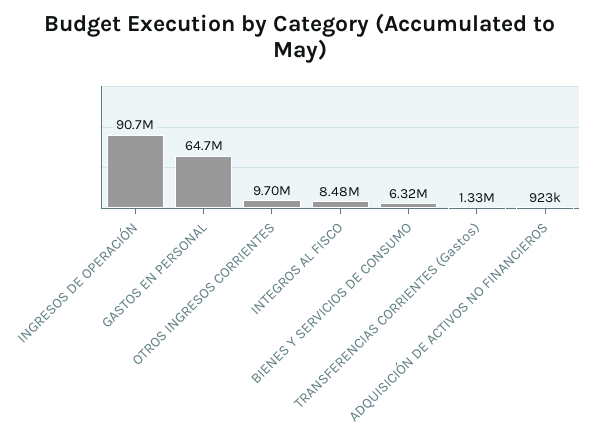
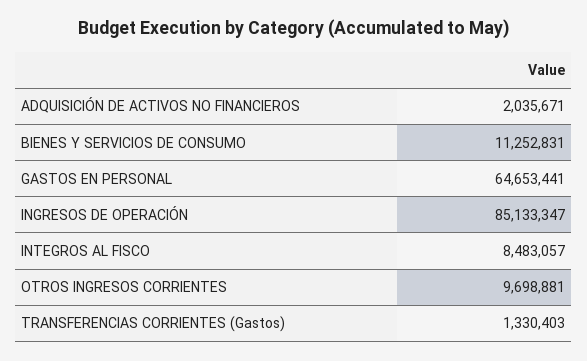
INGRESOS DE OPERACIÓN: 90700000 -> 85133347
BIENES Y SERVICIOS DE CONSUMO: 6320000 -> 11252831
ADQUISICIÓN DE ACTIVOS NO FINANCIEROS: 923000 -> 2035671

